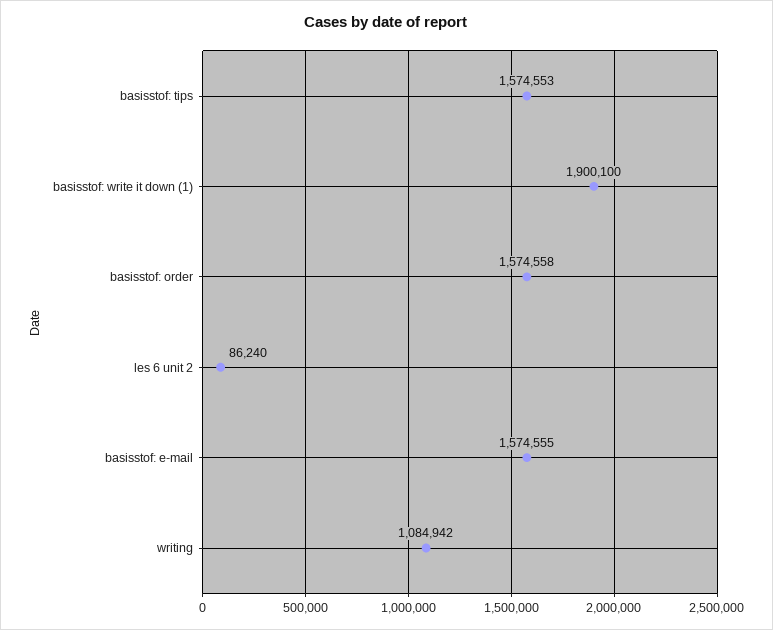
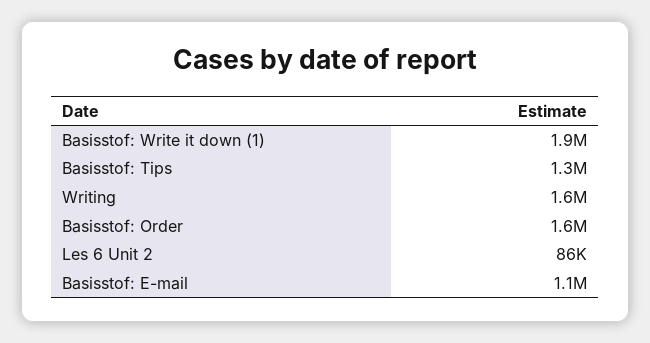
basisstof: tips: 1574553 -> 1300000
basisstof: e-mail: 1574555 -> 1100000
writing: 1084942 -> 1600000

